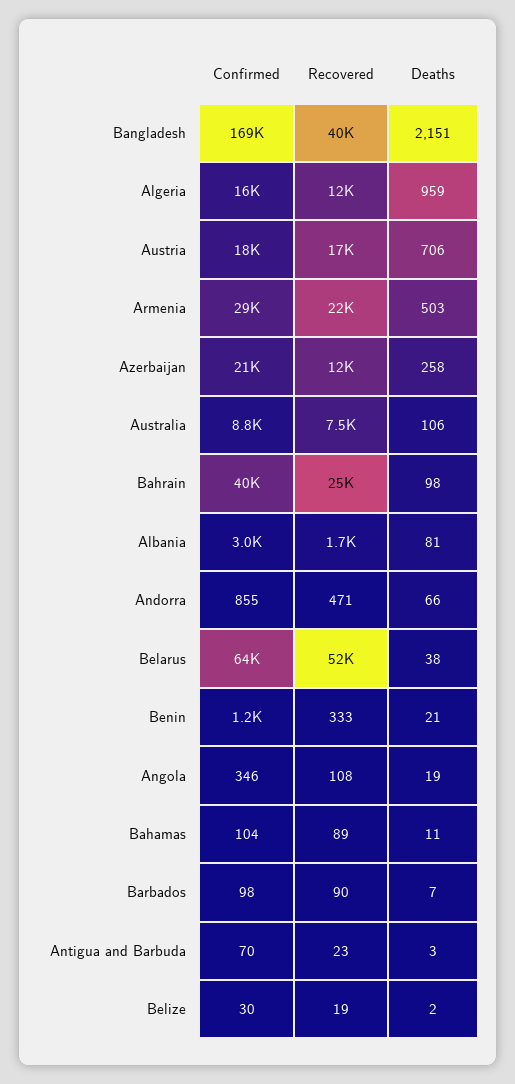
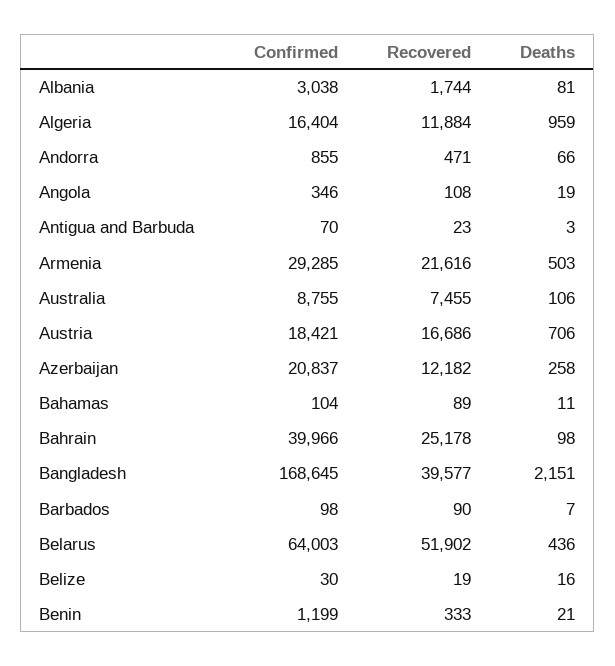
Deaths, Belarus: 38 -> 436
Deaths, Belize: 2 -> 16

